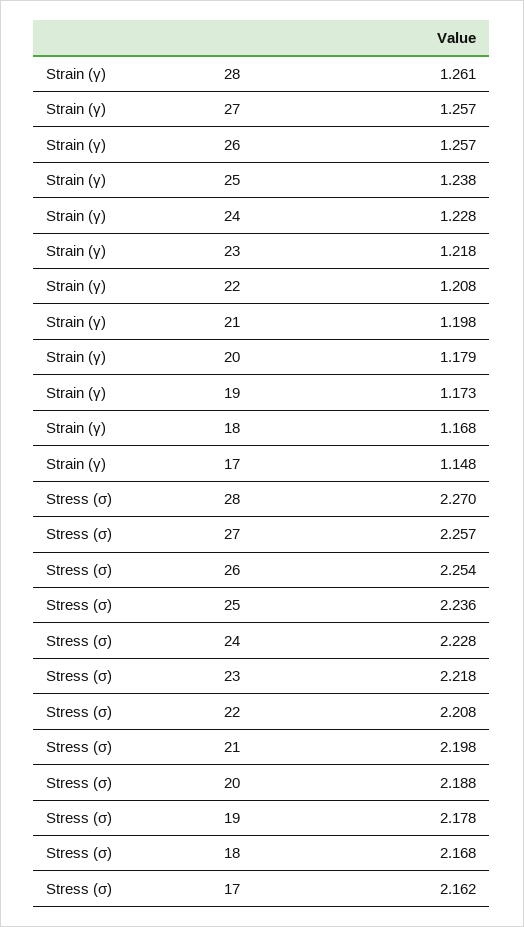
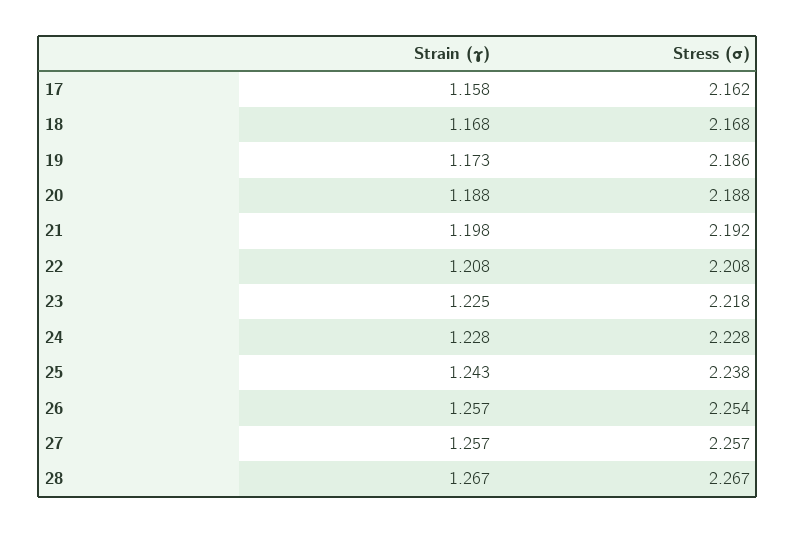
Strain (γ), 28: 1.261 -> 1.267
Strain (γ), 25: 1.238 -> 1.243
Strain (γ), 23: 1.218 -> 1.225
Strain (γ), 20: 1.179 -> 1.188
Strain (γ), 17: 1.148 -> 1.158
Stress (σ), 28: 2.27 -> 2.267
Stress (σ), 25: 2.236 -> 2.238
Stress (σ), 21: 2.198 -> 2.192
Stress (σ), 19: 2.178 -> 2.186

